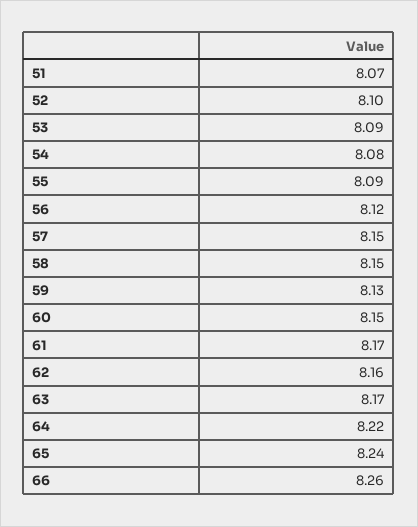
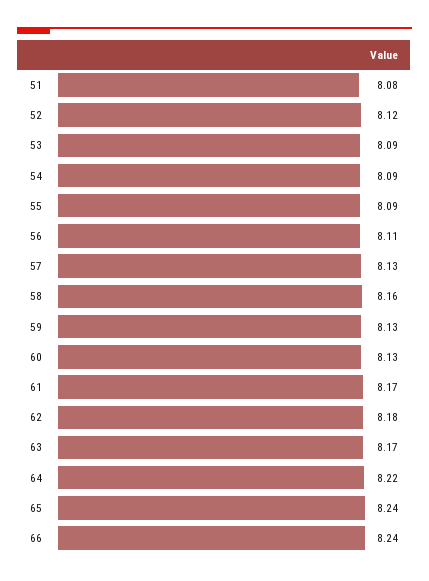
51: 8.07 -> 8.08
52: 8.1 -> 8.12
54: 8.08 -> 8.09
56: 8.12 -> 8.11
57: 8.15 -> 8.13
58: 8.15 -> 8.16
60: 8.15 -> 8.13
62: 8.16 -> 8.18
66: 8.26 -> 8.24

